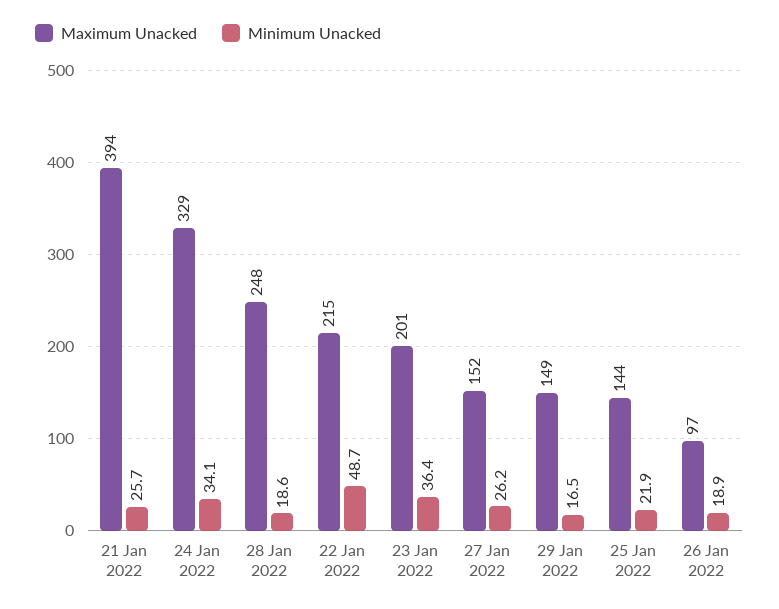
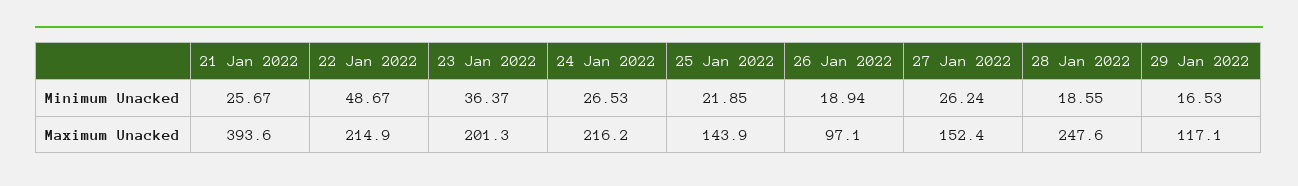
Maximum Unacked, 24 Jan 2022: 329 -> 216.2
Minimum Unacked, 24 Jan 2022: 34.1 -> 26.53
Maximum Unacked, 29 Jan 2022: 149 -> 117.1

